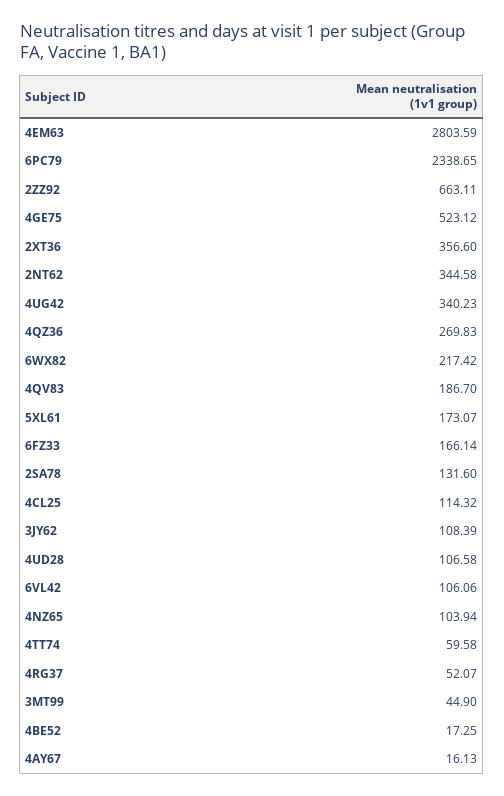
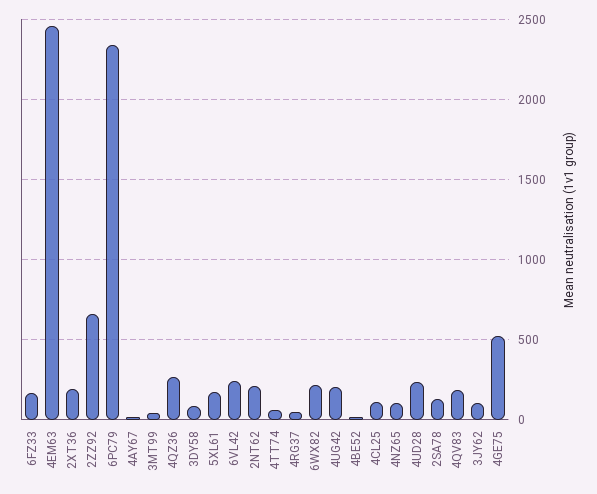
4EM63: 2803.59 -> 2450
2XT36: 356.6 -> 200
2NT62: 344.58 -> 200
4UG42: 340.23 -> 200
4UD28: 106.58 -> 250
6VL42: 106.06 -> 250
3DY58: none -> 100

